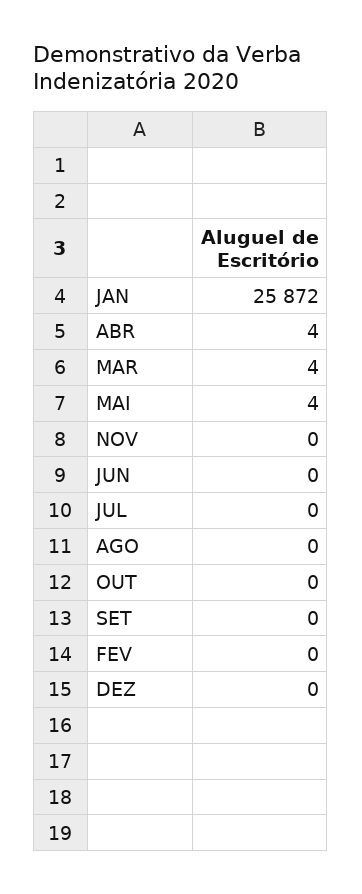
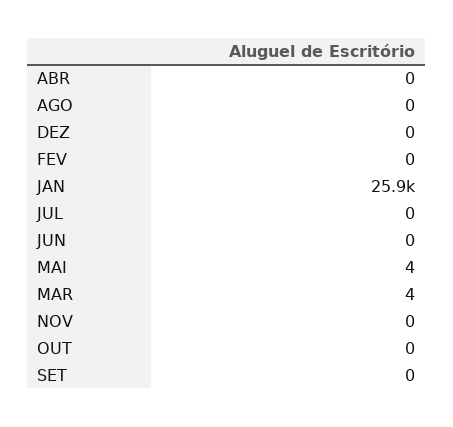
ABR: 4 -> 0

